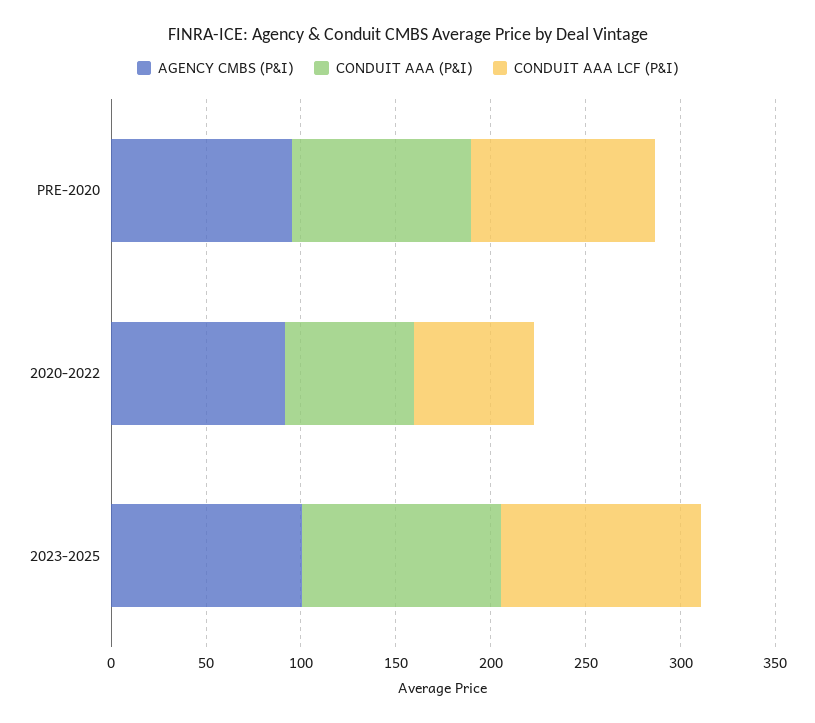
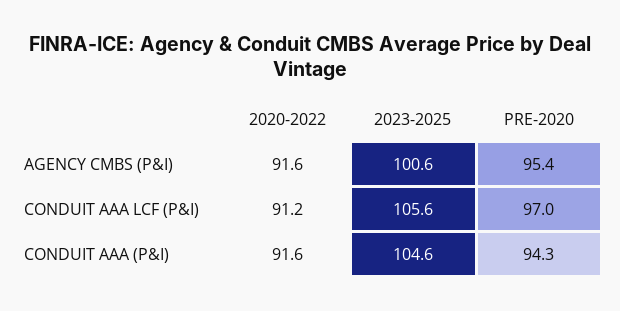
CONDUIT AAA (P&I), 2020-2022: 70 -> 91.6
CONDUIT AAA LCF (P&I), 2020-2022: 60 -> 91.2

